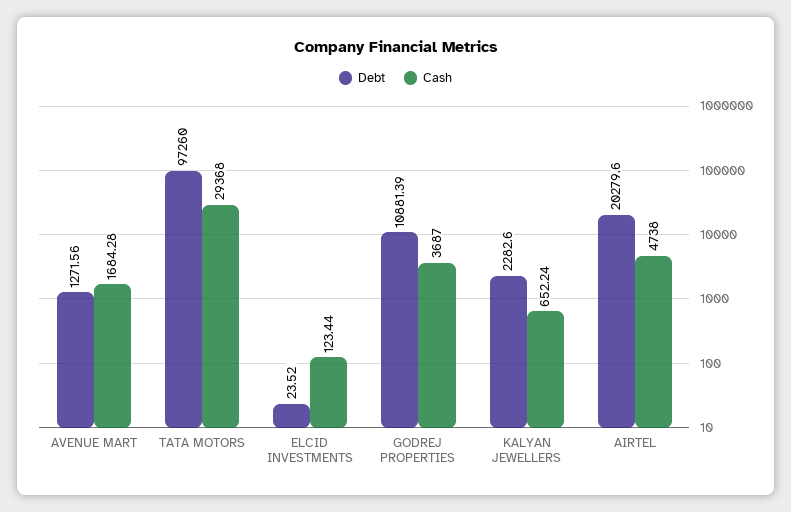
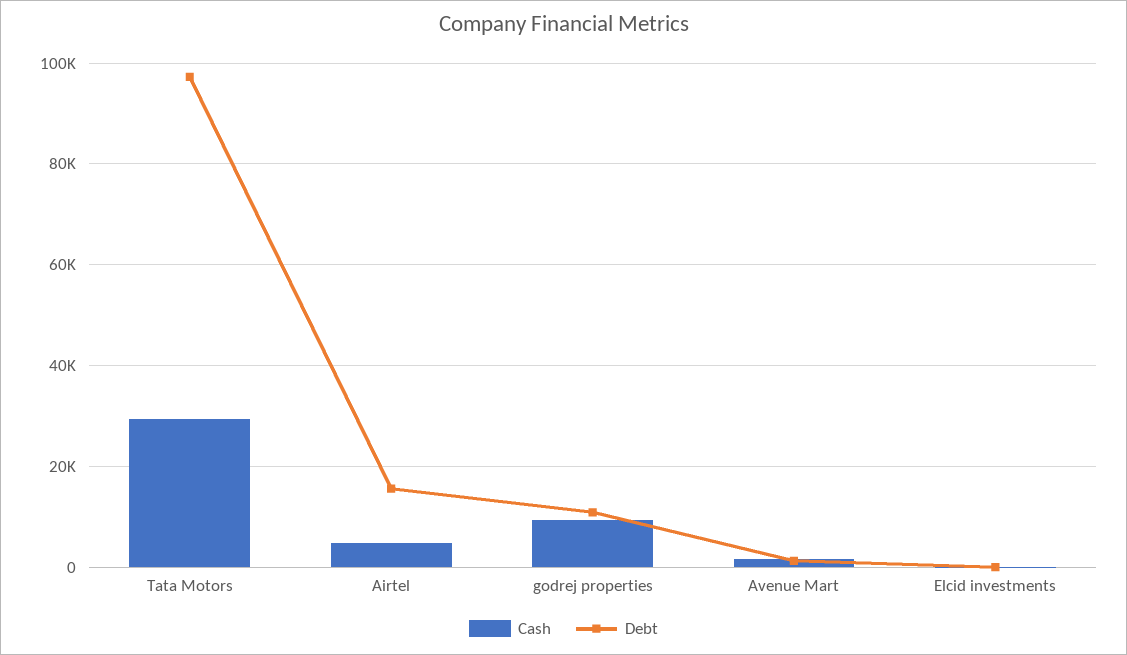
Cash, GODREJ PROPERTIES: 3687 -> 10000
Debt, KALYAN JEWELLERS: 2282.6 -> none
Cash, KALYAN JEWELLERS: 652.24 -> none
Debt, AIRTEL: 20279.6 -> 16000

